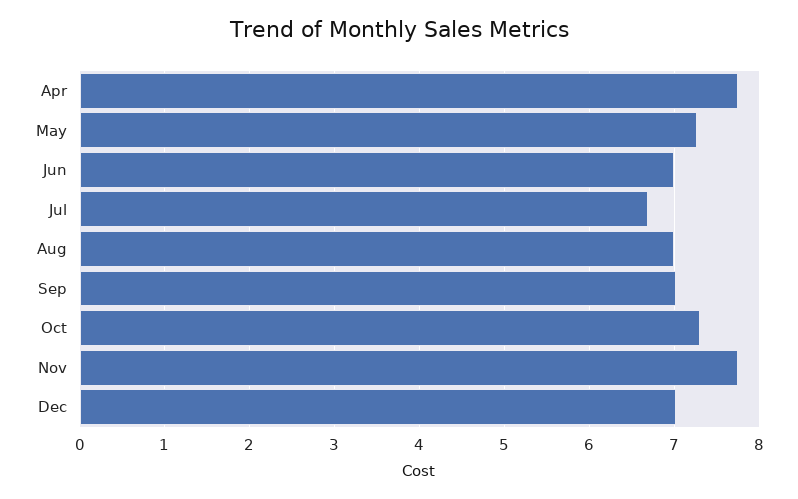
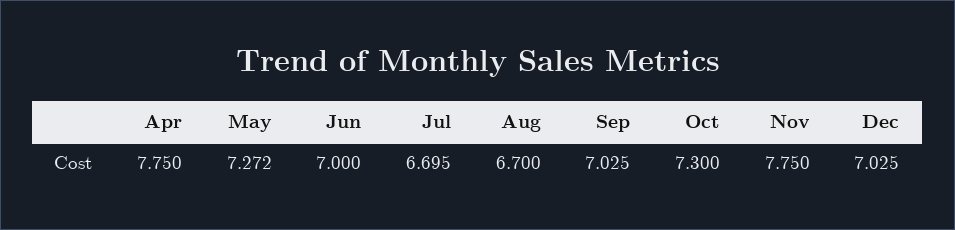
Aug: 7 -> 6.7

